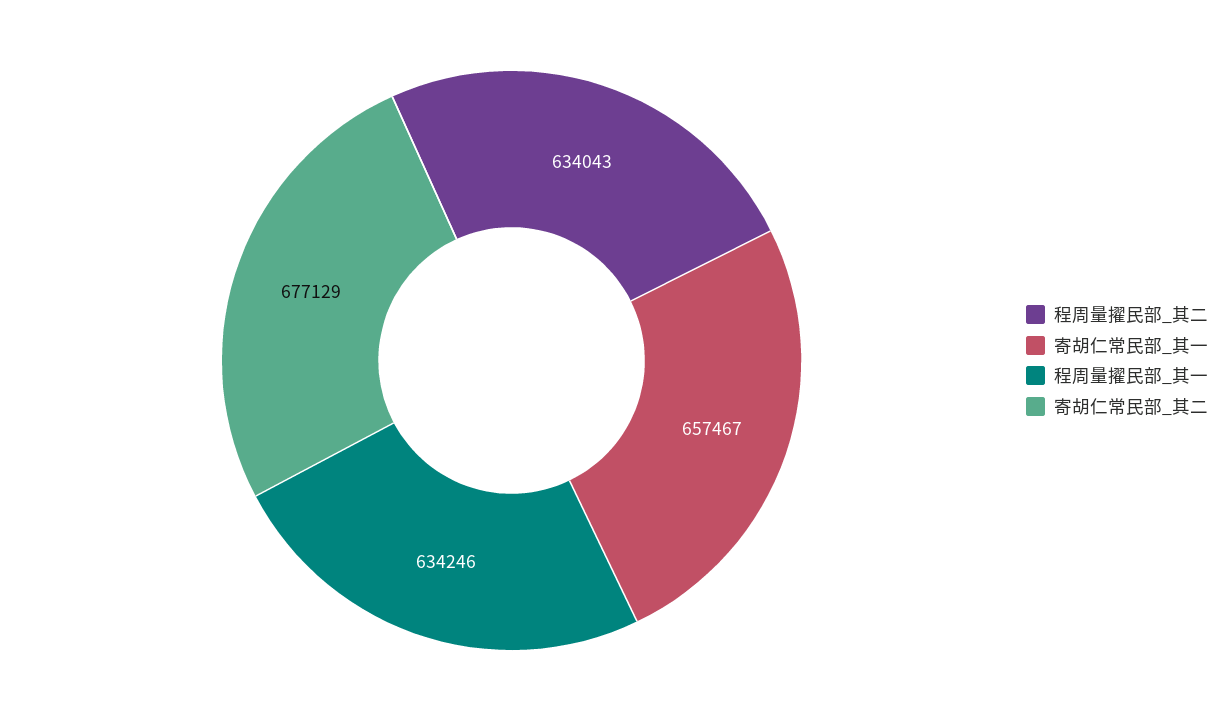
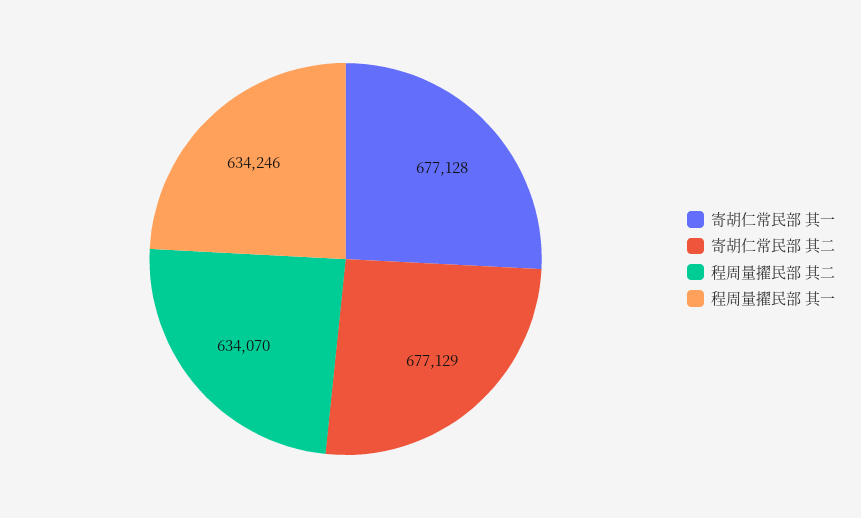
程周量擢民部_其二: 634043 -> 634070
寄胡仁常民部_其一: 657467 -> 677128

